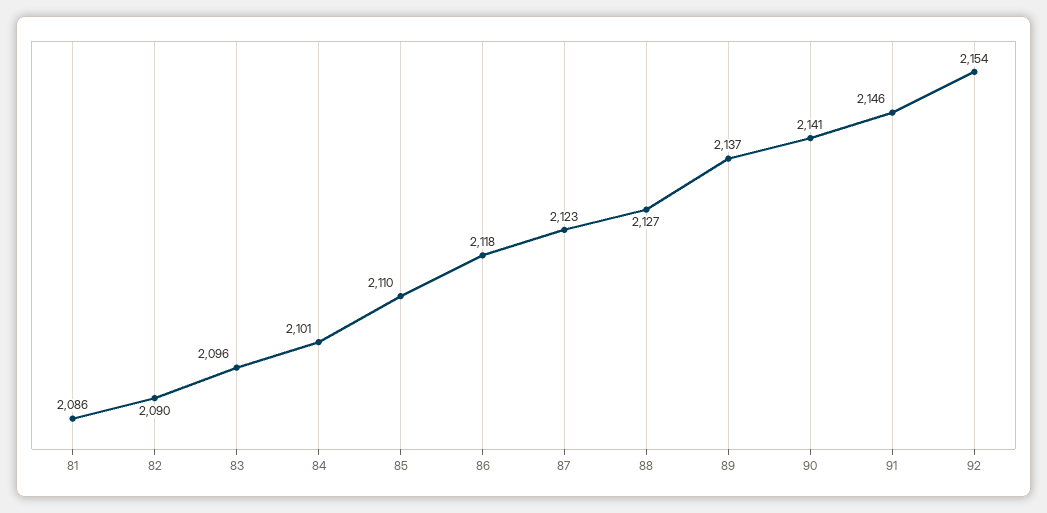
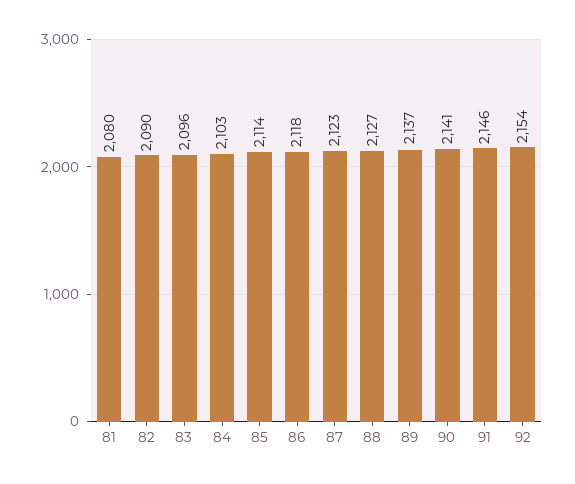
81: 2086 -> 2080
84: 2101 -> 2103
85: 2110 -> 2114

